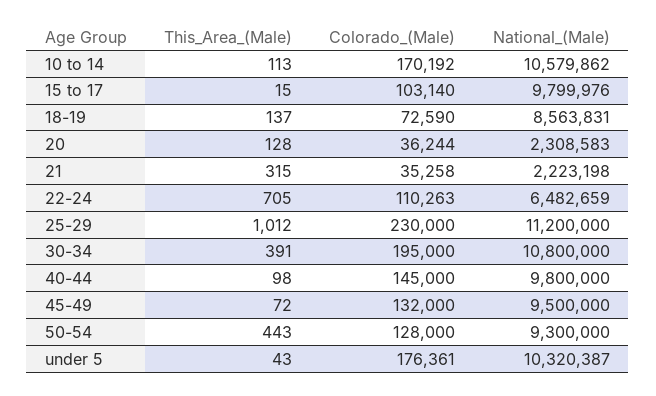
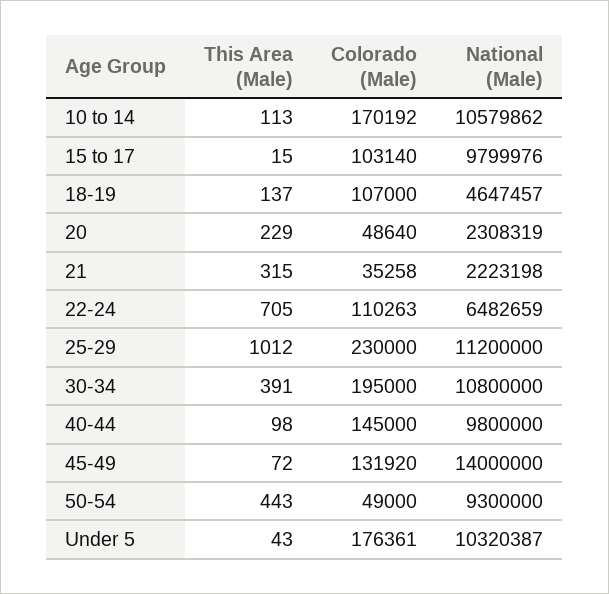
Colorado_(Male), 18-19: 72590 -> 107000
National_(Male), 18-19: 8563831 -> 4647457
This_Area_(Male), 20: 128 -> 229
Colorado_(Male), 20: 36244 -> 48640
National_(Male), 20: 2308583 -> 2308319
Colorado_(Male), 45-49: 132000 -> 131920
National_(Male), 45-49: 9500000 -> 14000000
Colorado_(Male), 50-54: 128000 -> 49000

